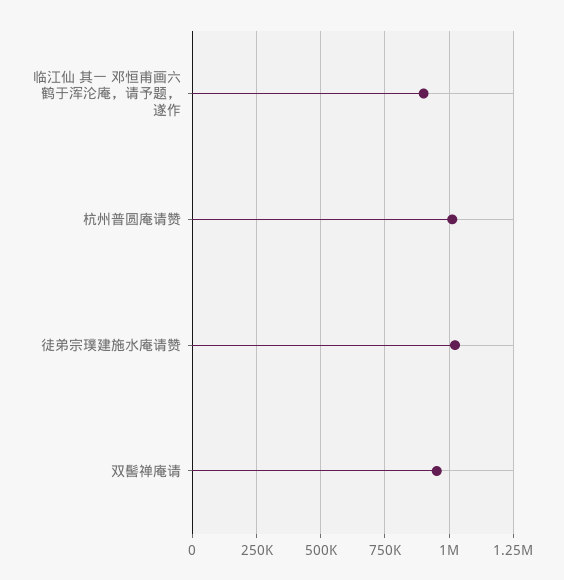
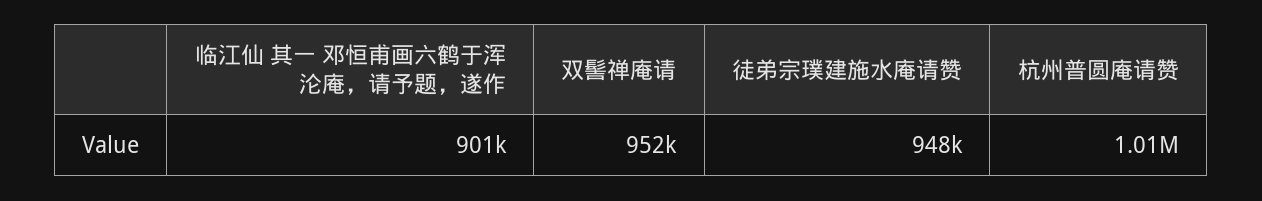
徒弟宗璞建施水庵请赞: 1025000 -> 948000

